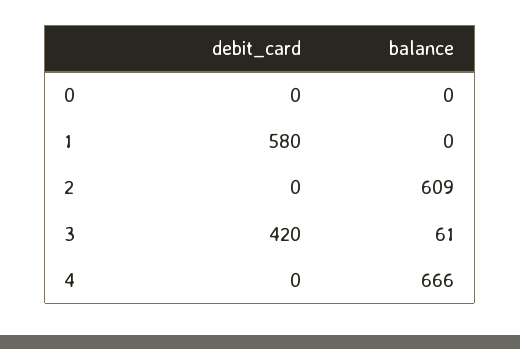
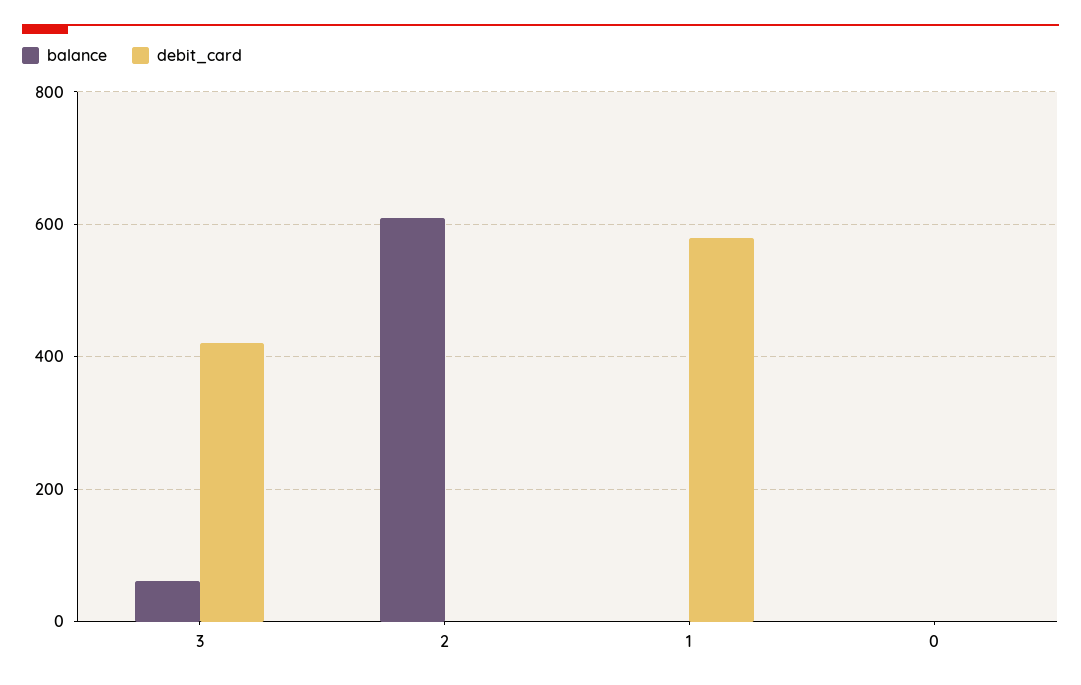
debit_card, 4: 0 -> none
balance, 4: 666 -> none

